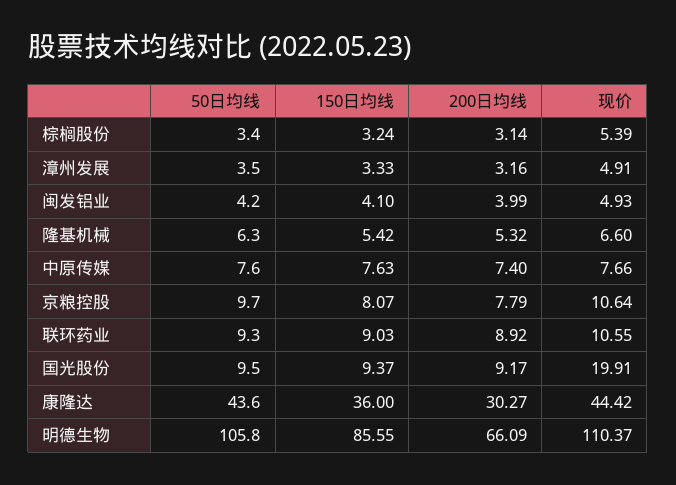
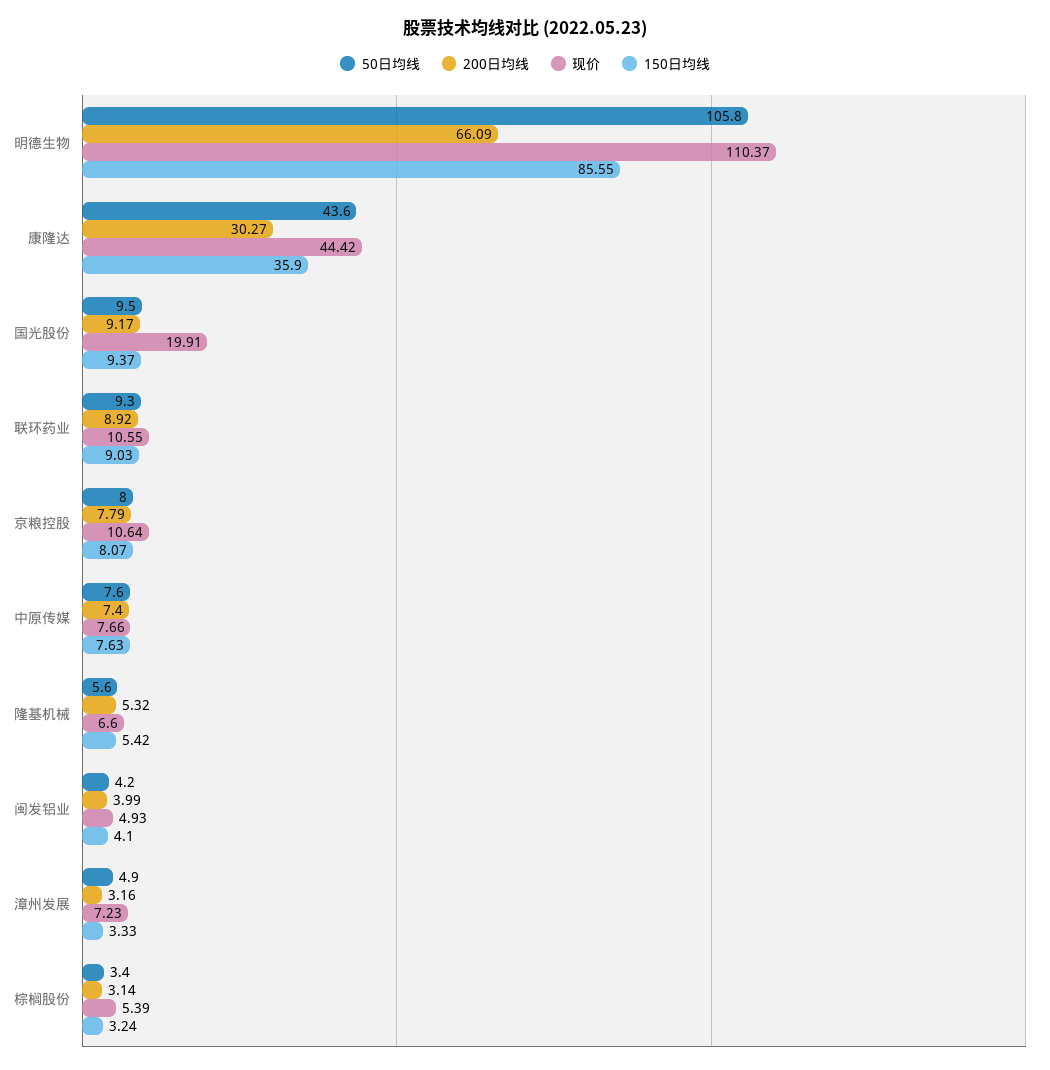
50日均线, 漳州发展: 3.5 -> 4.9
现价, 漳州发展: 4.91 -> 7.23
50日均线, 隆基机械: 6.3 -> 5.6
50日均线, 京粮控股: 9.7 -> 8
150日均线, 康隆达: 36 -> 35.9

